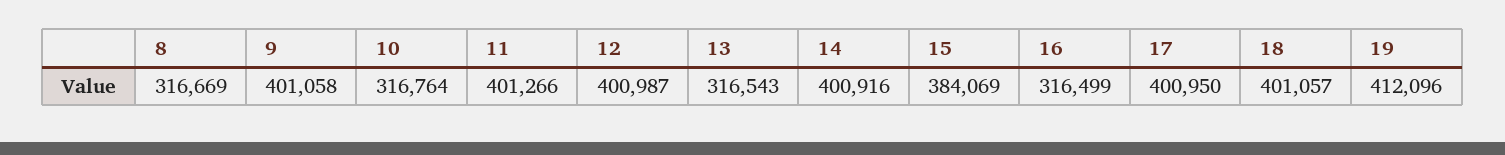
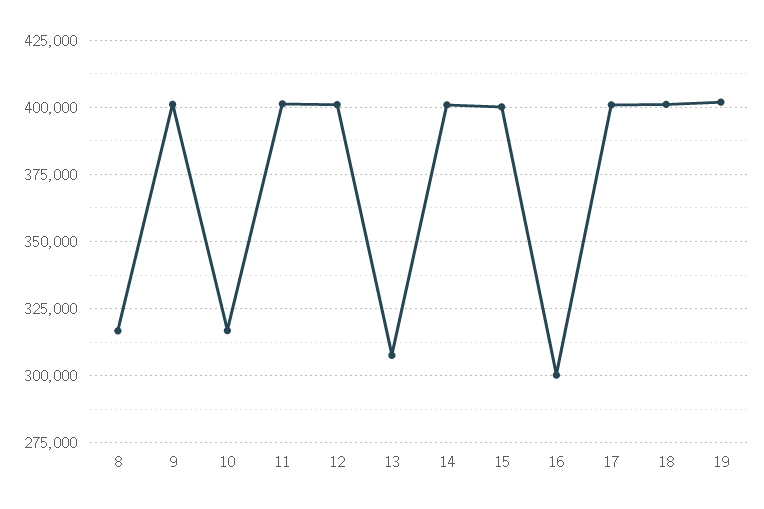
13: 316543 -> 307500
15: 384069 -> 400000
16: 316499 -> 300000
19: 412096 -> 402500

